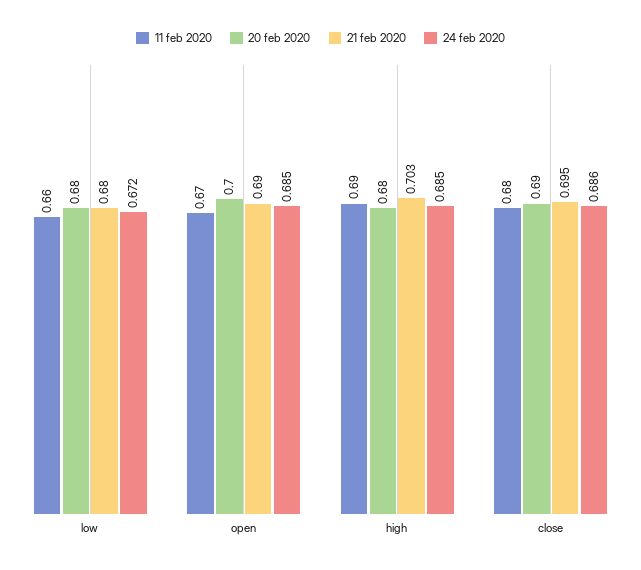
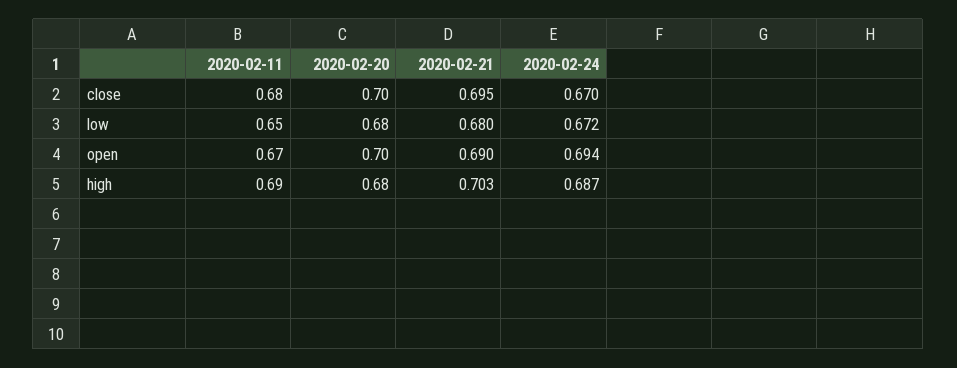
11 feb 2020, low: 0.66 -> 0.65
24 feb 2020, open: 0.685 -> 0.694
24 feb 2020, high: 0.685 -> 0.687
20 feb 2020, close: 0.69 -> 0.7
24 feb 2020, close: 0.686 -> 0.67

